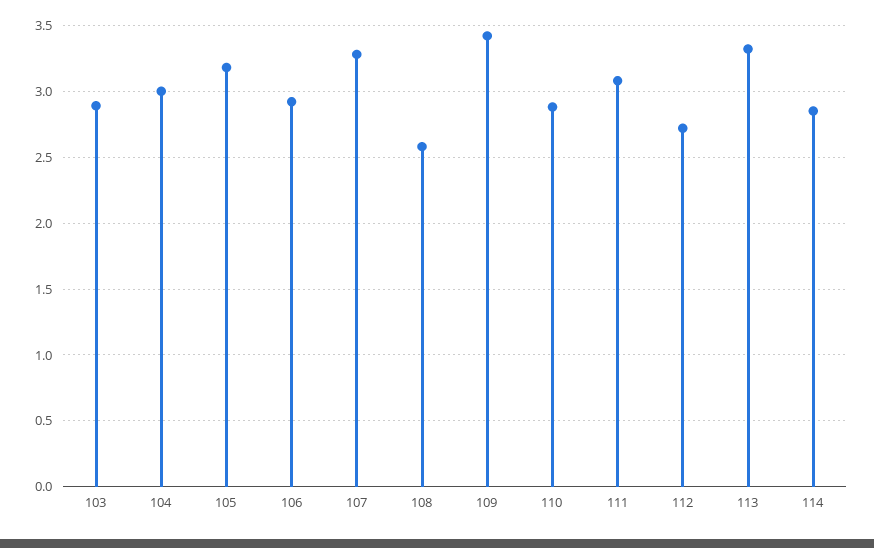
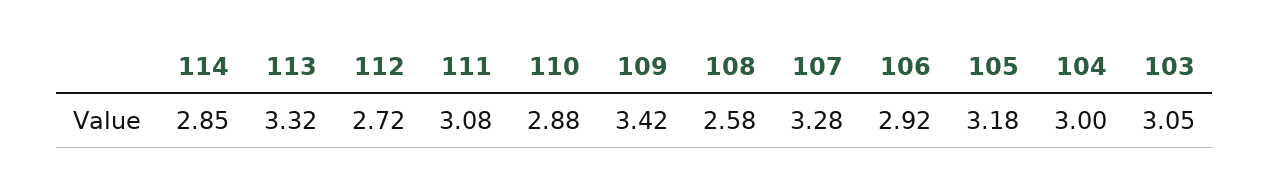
103: 2.9 -> 3.05

